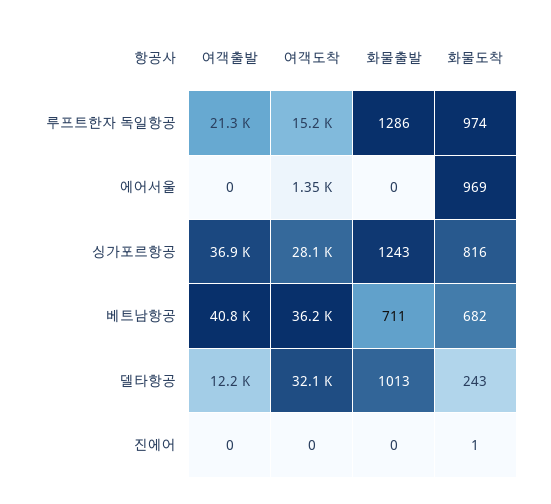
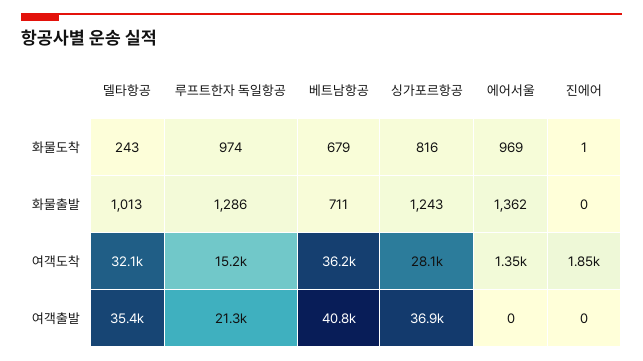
화물출발, 에어서울: 0 -> 1362
화물도착, 베트남항공: 682 -> 679
여객출발, 델타항공: 12200 -> 35400
여객도착, 진에어: 0 -> 1850

